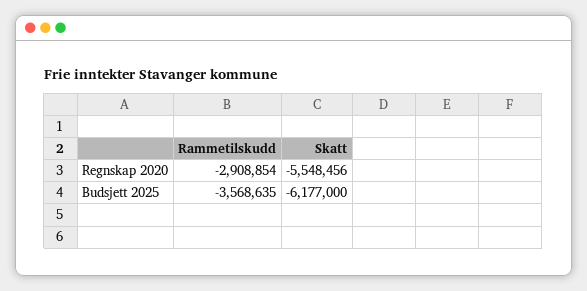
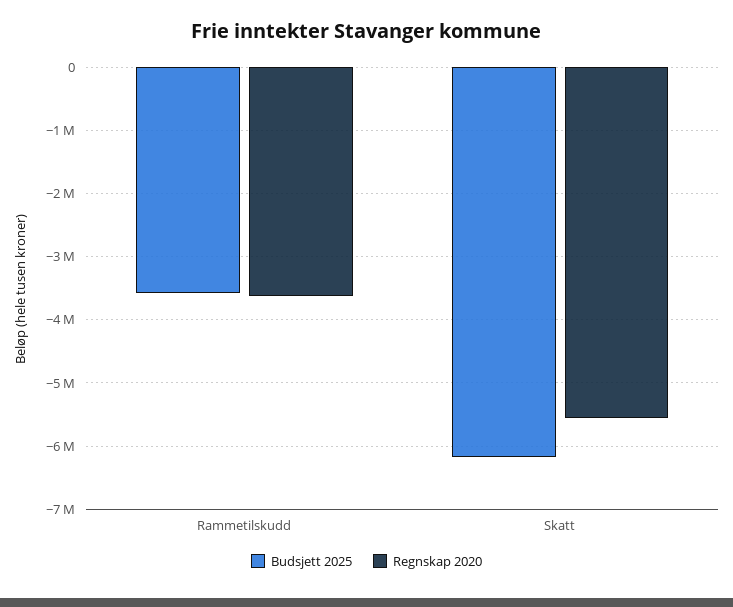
Regnskap 2020, Rammetilskudd: -2908854 -> -3600000

